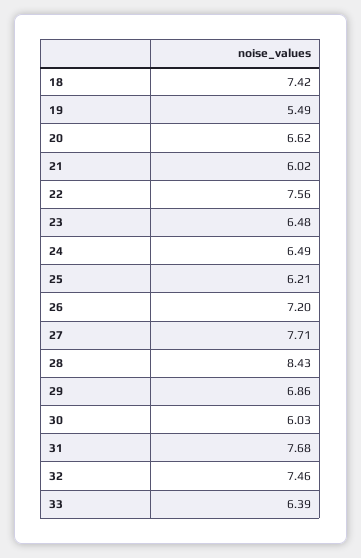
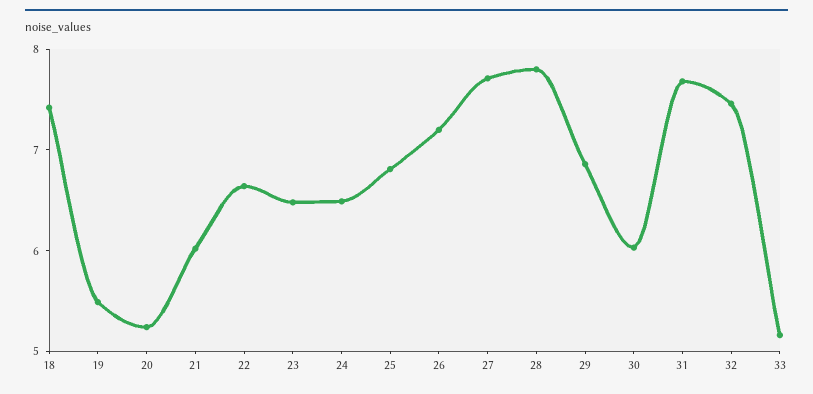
20: 6.62 -> 5.2
22: 7.56 -> 6.6
25: 6.21 -> 6.8
28: 8.43 -> 7.8
33: 6.39 -> 5.2

